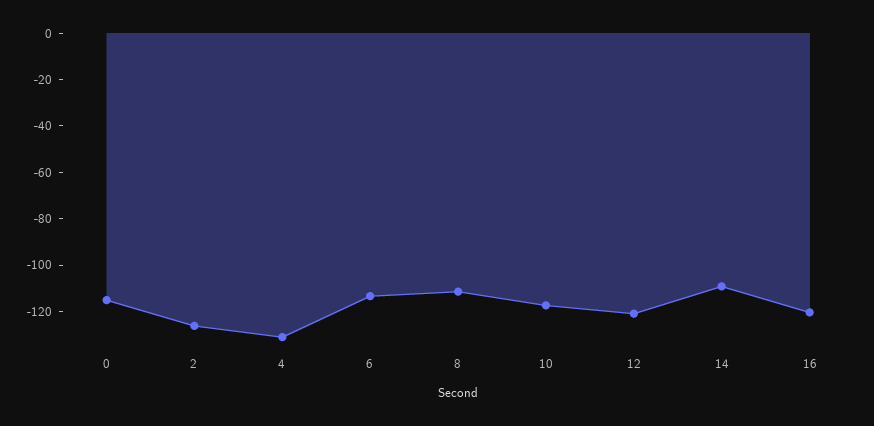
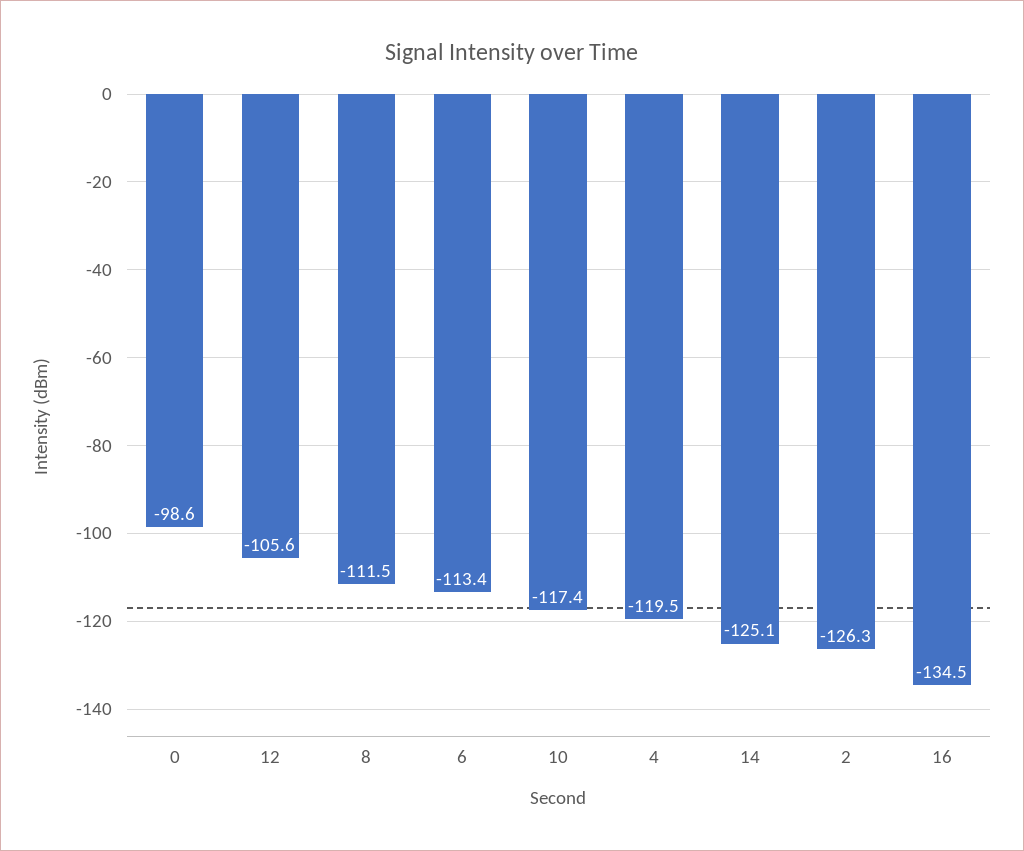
0: -115 -> -98.6
4: -130 -> -119.5
12: -120 -> -105.6
14: -110 -> -125.1
16: -120 -> -134.5

